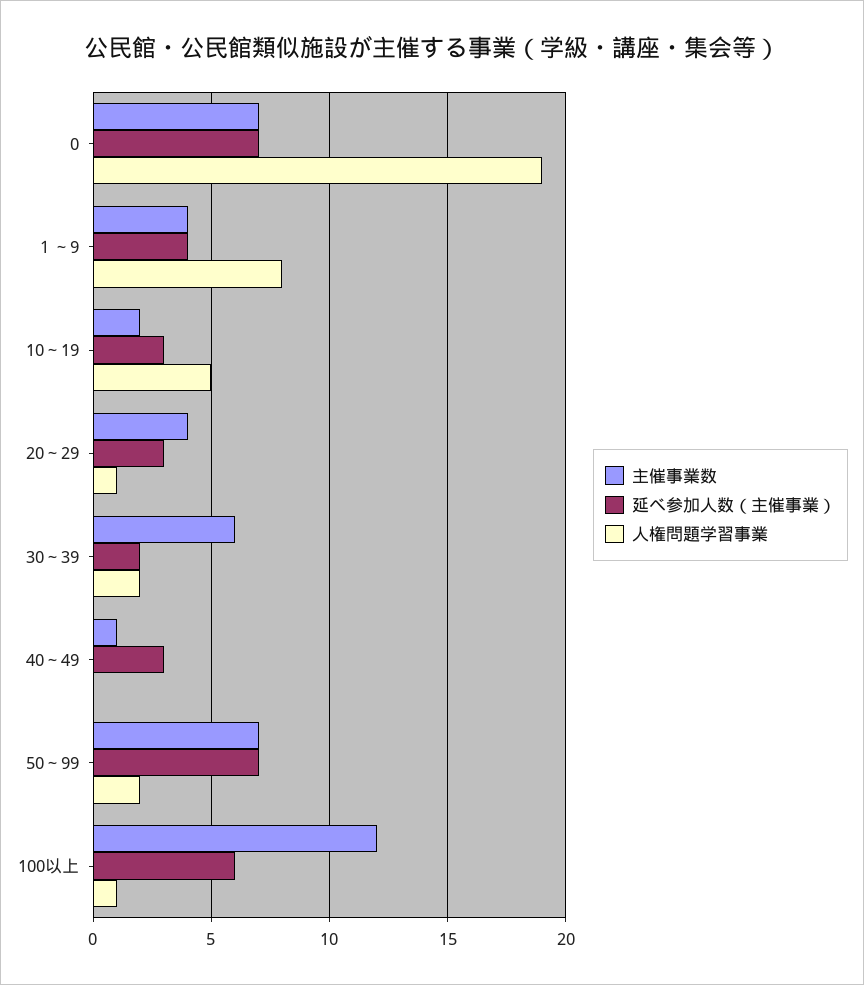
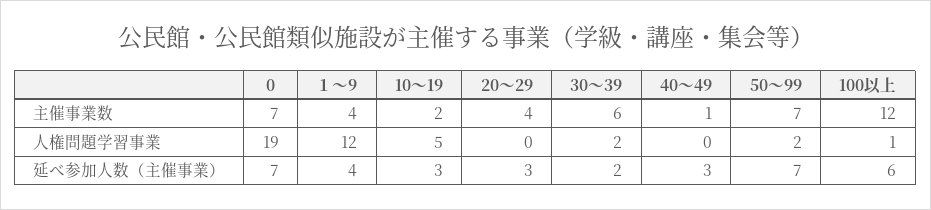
人権問題学習事業, １～9: 8 -> 12
人権問題学習事業, 20～29: 1 -> 0

